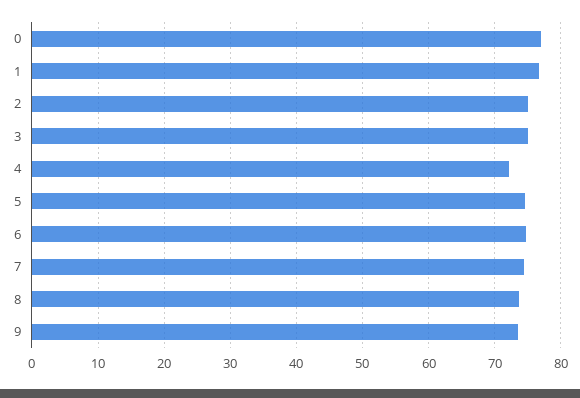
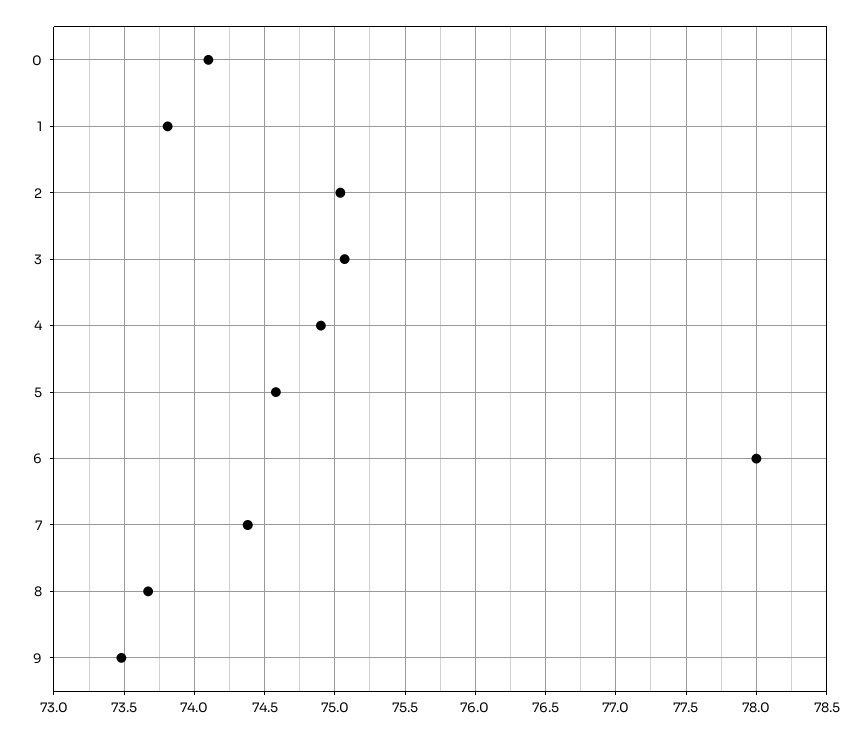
0: 77 -> 74.1
1: 77 -> 73.8
4: 72 -> 74.9
6: 75 -> 78

